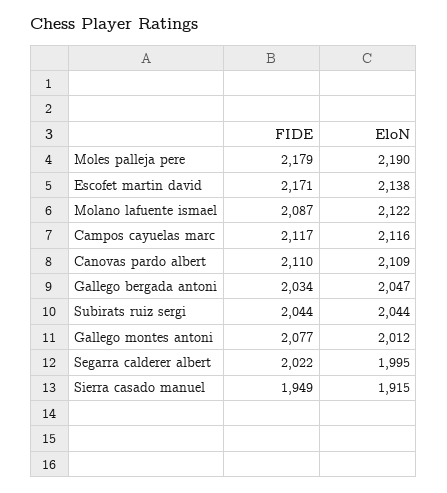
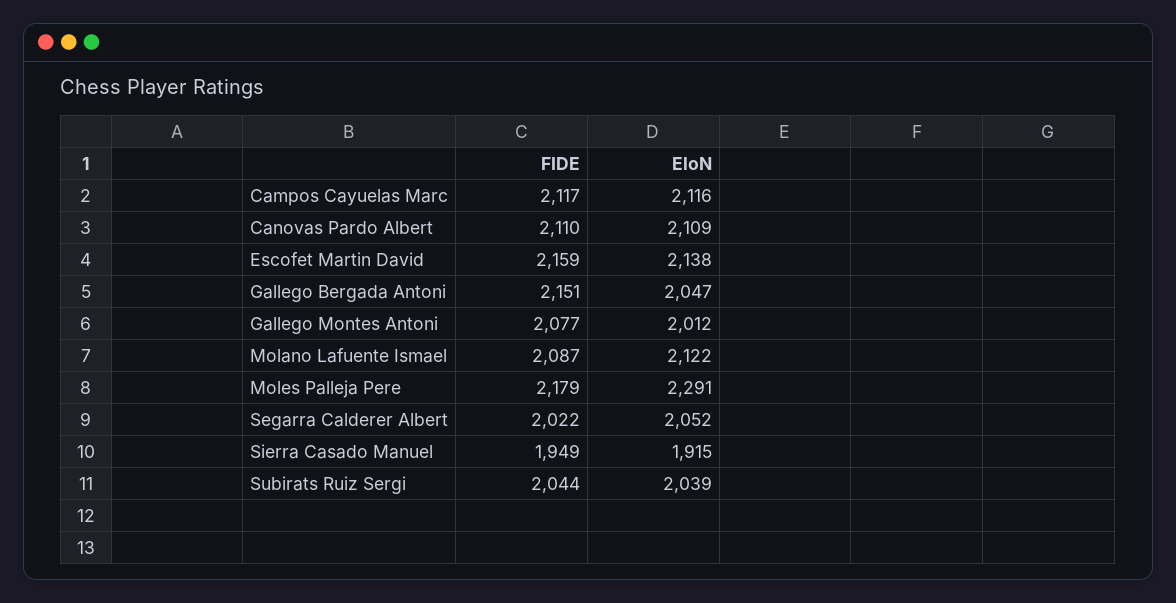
EloN, Moles palleja pere: 2190 -> 2291
FIDE, Escofet martin david: 2171 -> 2159
FIDE, Gallego bergada antoni: 2034 -> 2151
EloN, Subirats ruiz sergi: 2044 -> 2039
EloN, Segarra calderer albert: 1995 -> 2052

